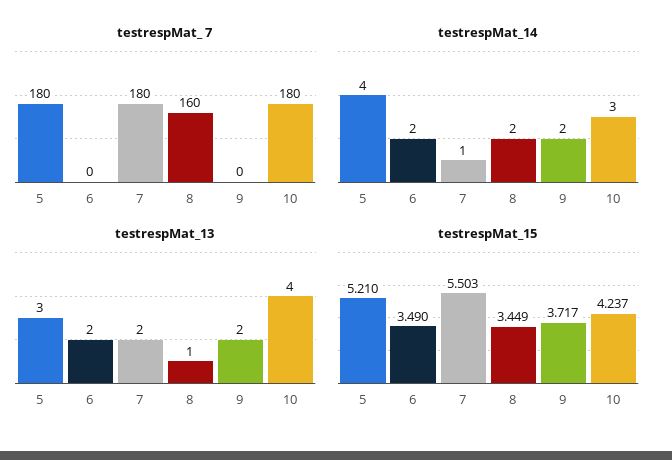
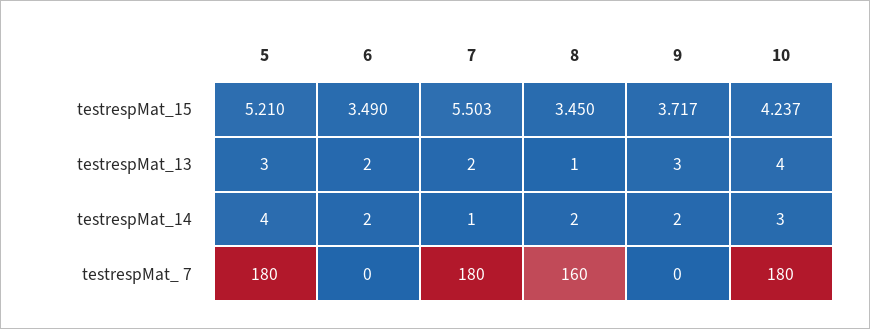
testrespMat_13, 9: 2 -> 3
testrespMat_15, 8: 3.449 -> 3.45

